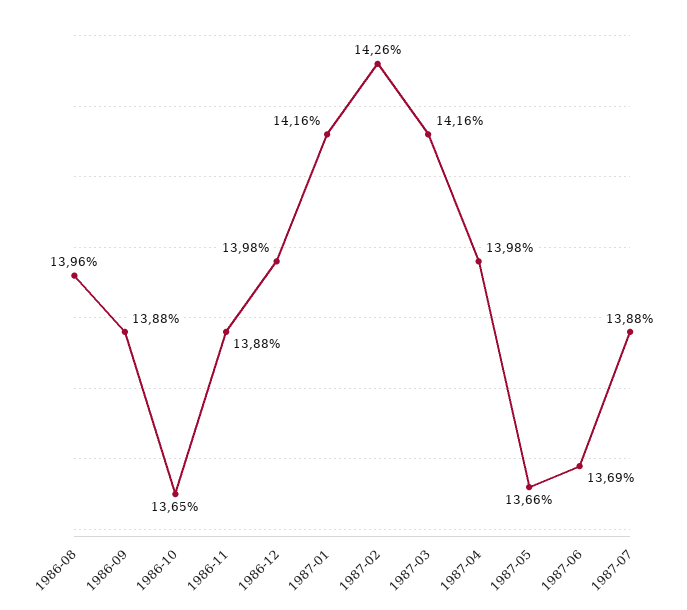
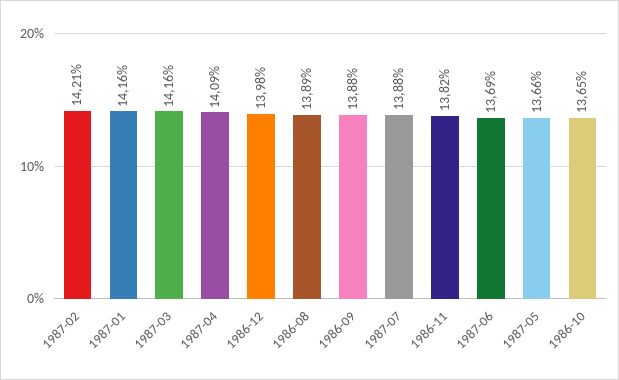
1986-08: 13.96 -> 13.89
1986-11: 13.88 -> 13.82
1987-02: 14.26 -> 14.21
1987-04: 13.98 -> 14.09

